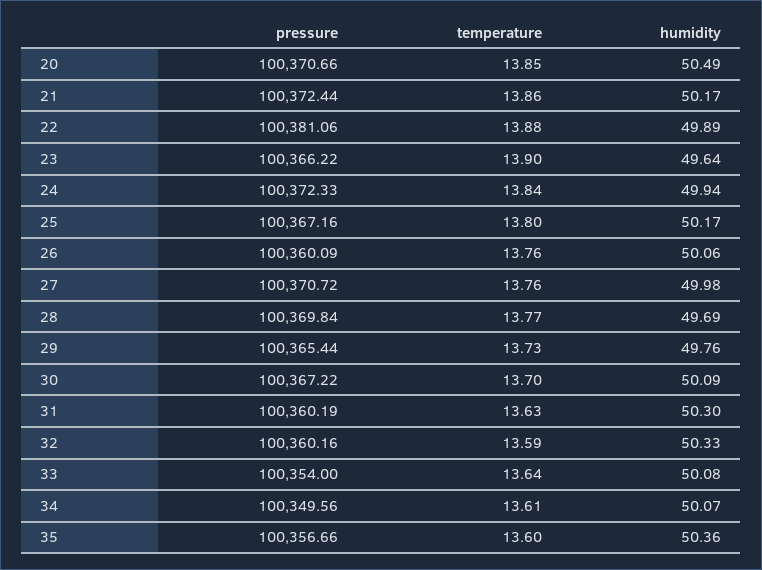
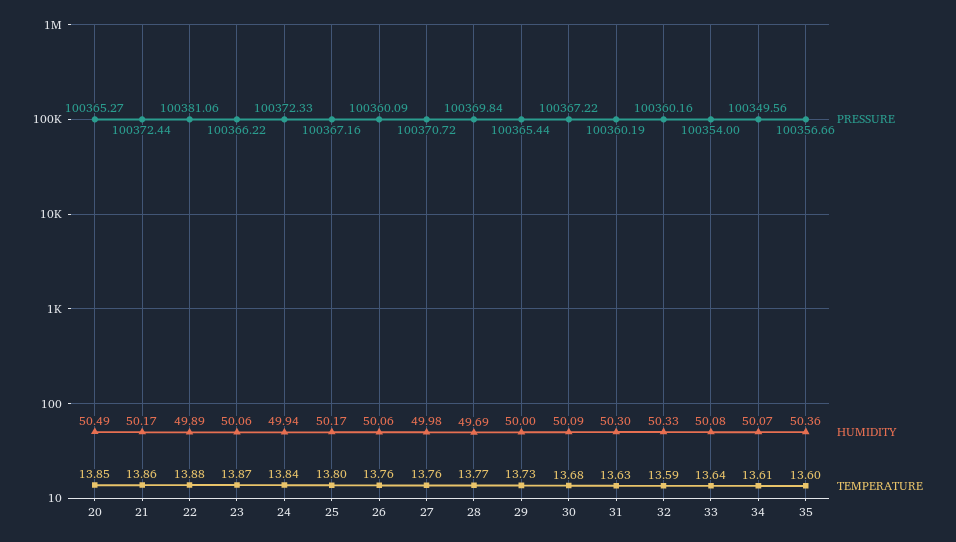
pressure, 20: 100370.66 -> 100365.27
temperature, 23: 13.9 -> 13.87
humidity, 23: 49.64 -> 50.06
humidity, 29: 49.76 -> 50
temperature, 30: 13.7 -> 13.68

